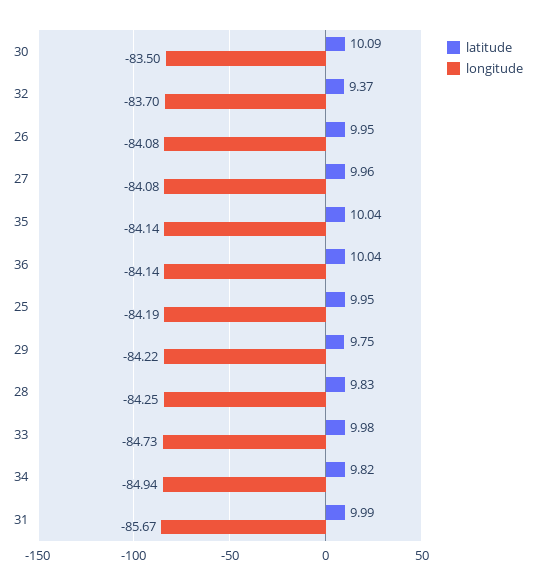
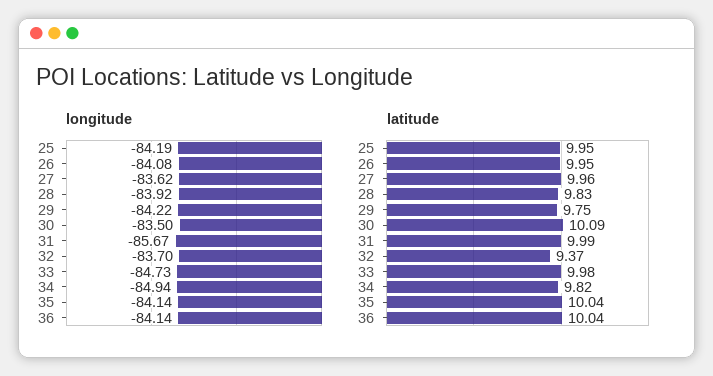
longitude, 27: -84.08 -> -83.62
longitude, 28: -84.25 -> -83.92

